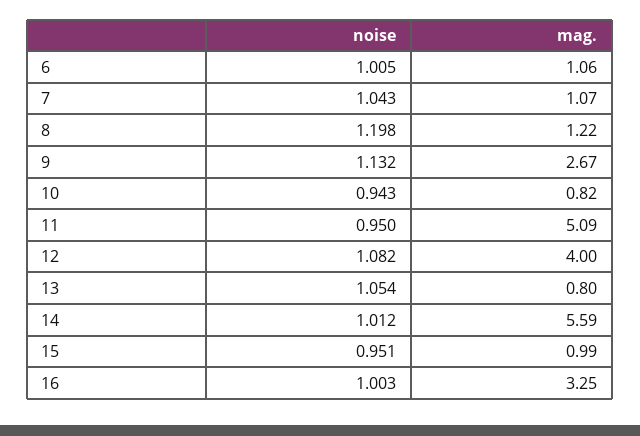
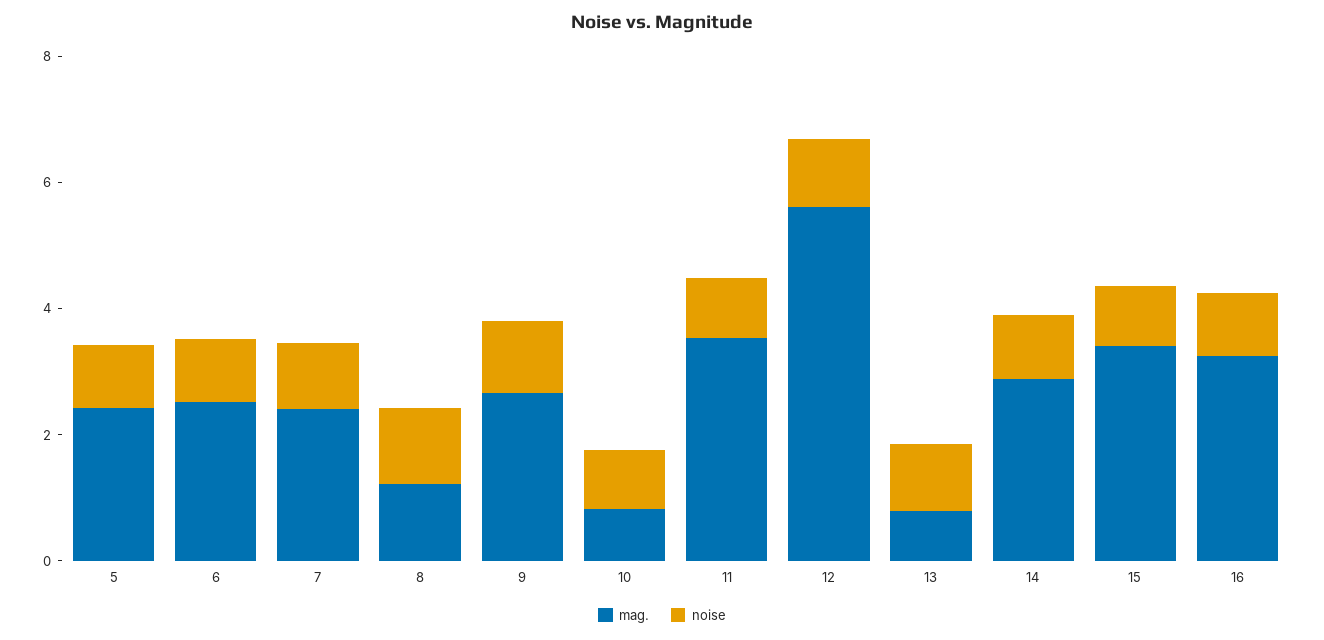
mag., 6: 1.06 -> 2.5
mag., 7: 1.07 -> 2.5
mag., 11: 5.09 -> 3.5
mag., 12: 4 -> 5.5
mag., 14: 5.59 -> 3
mag., 15: 0.99 -> 3.5
mag., 5: none -> 2.5
noise, 5: none -> 1

